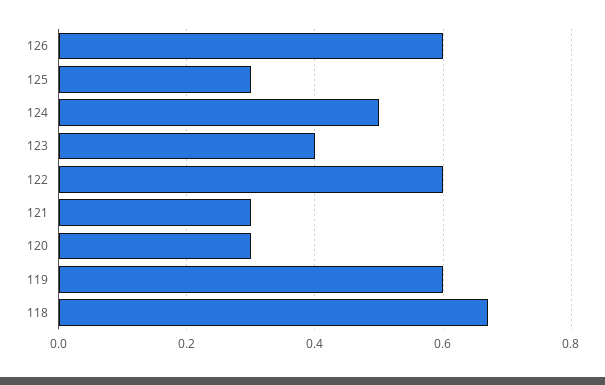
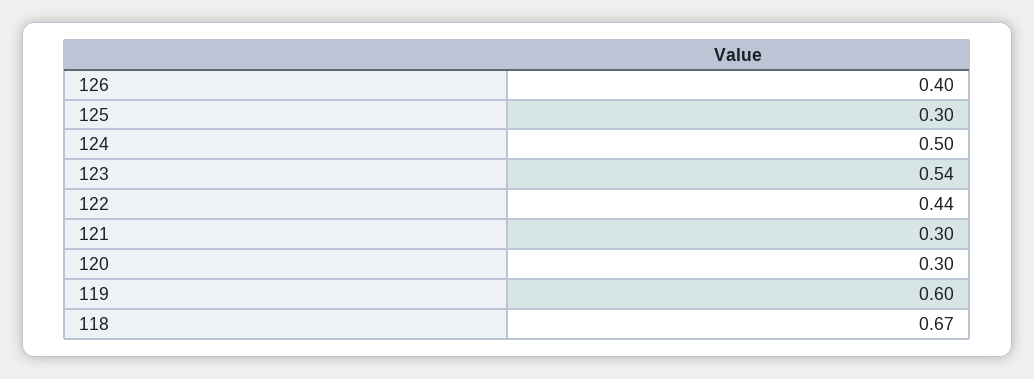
126: 0.6 -> 0.4
123: 0.4 -> 0.54
122: 0.6 -> 0.44

